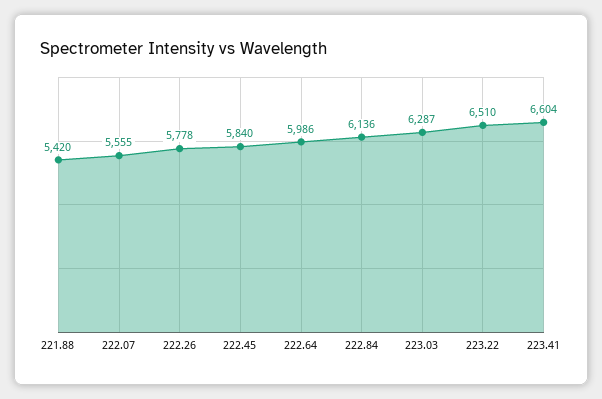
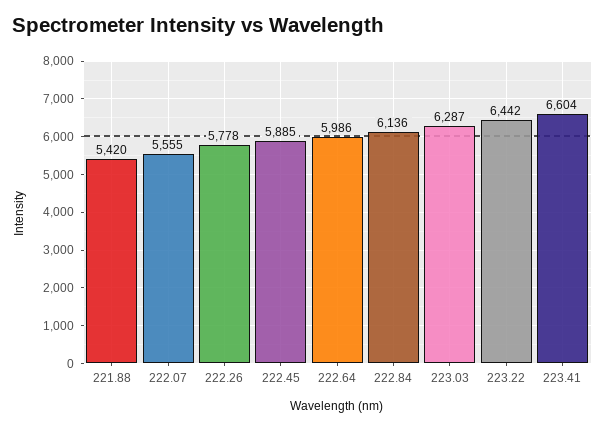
222.45: 5840 -> 5885
223.22: 6510 -> 6442

